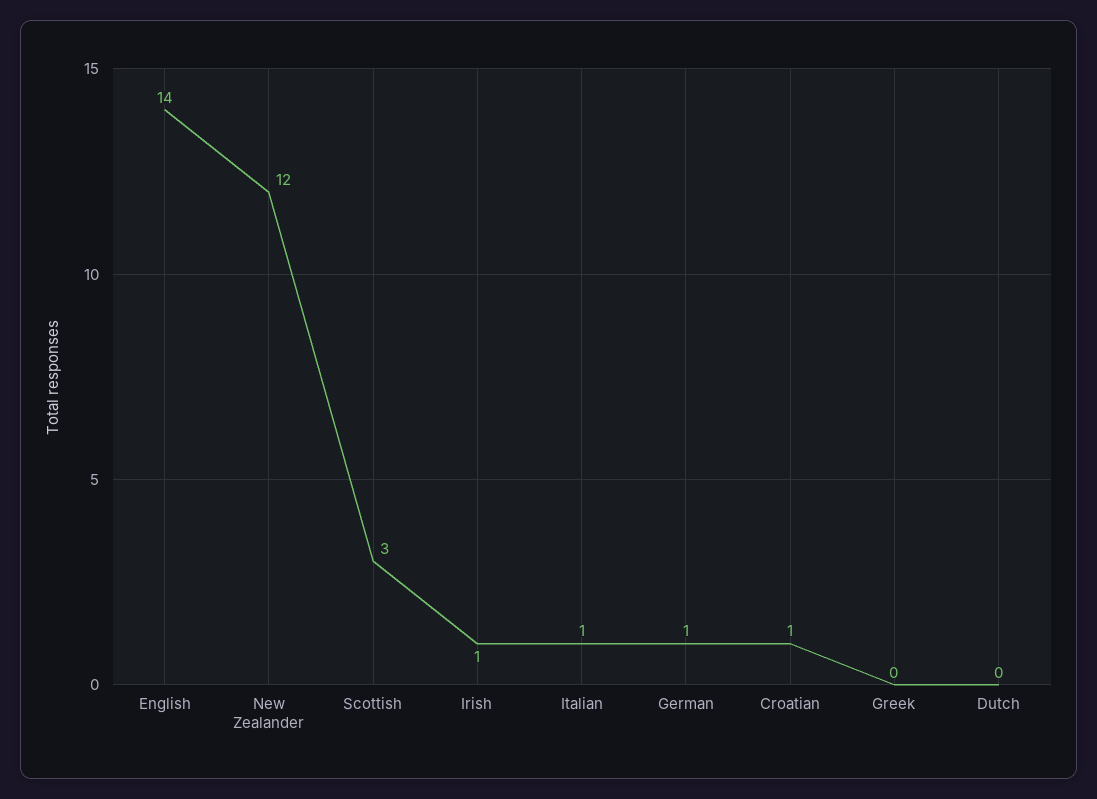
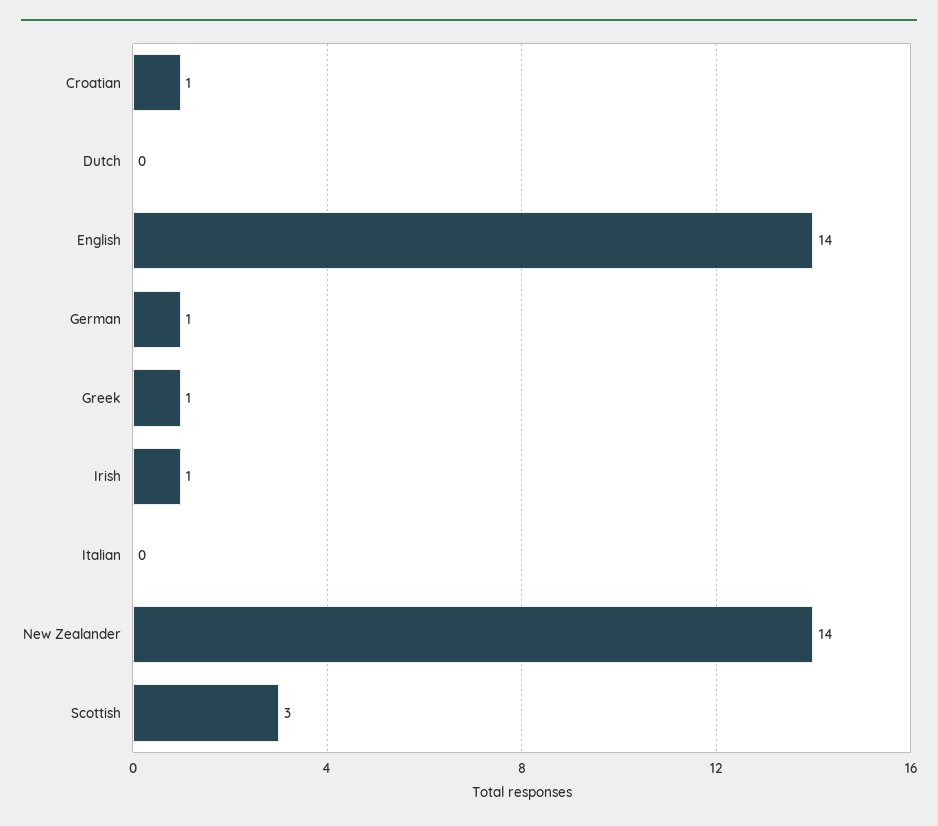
New Zealander: 12 -> 14
Italian: 1 -> 0
Greek: 0 -> 1

